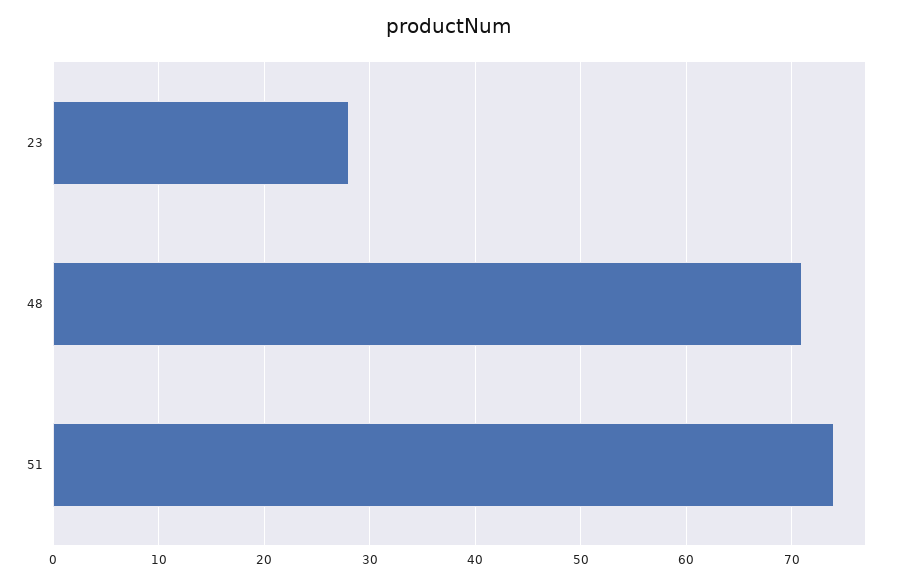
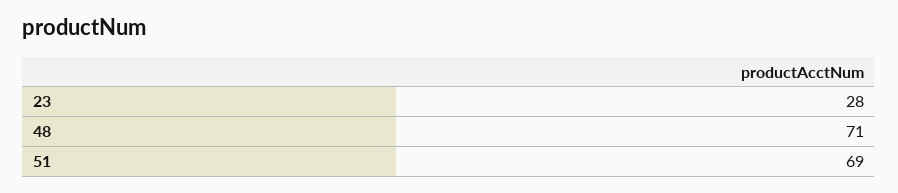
51: 74 -> 69

